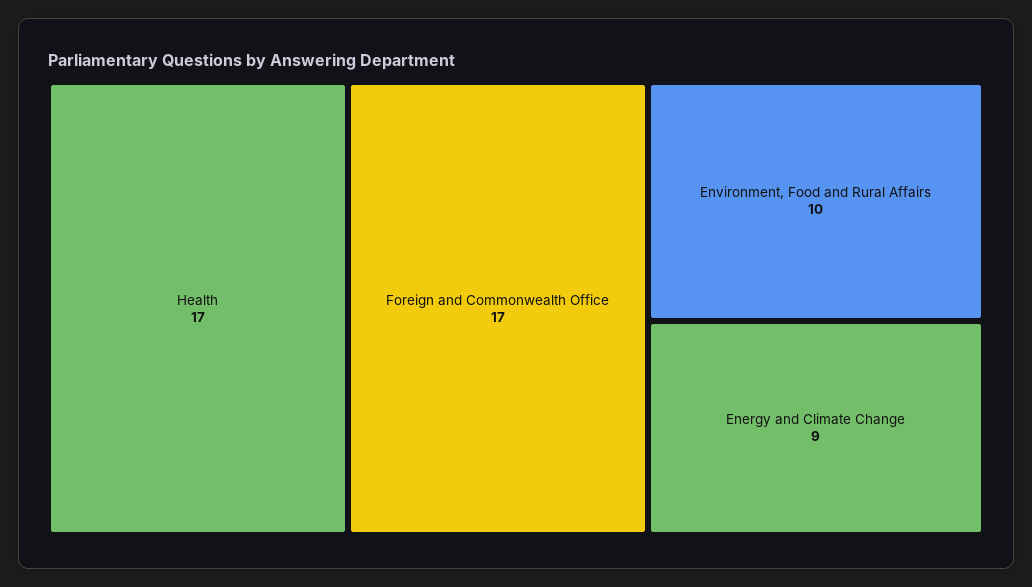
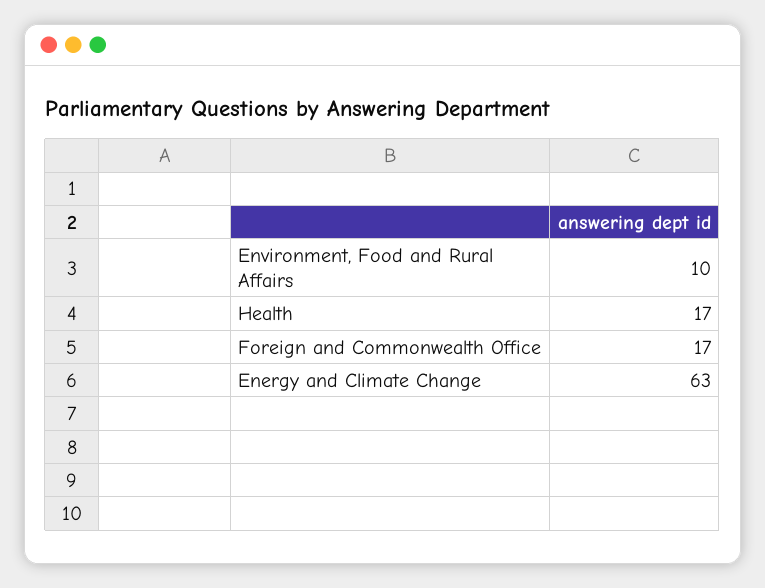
Energy and Climate Change: 9 -> 63

